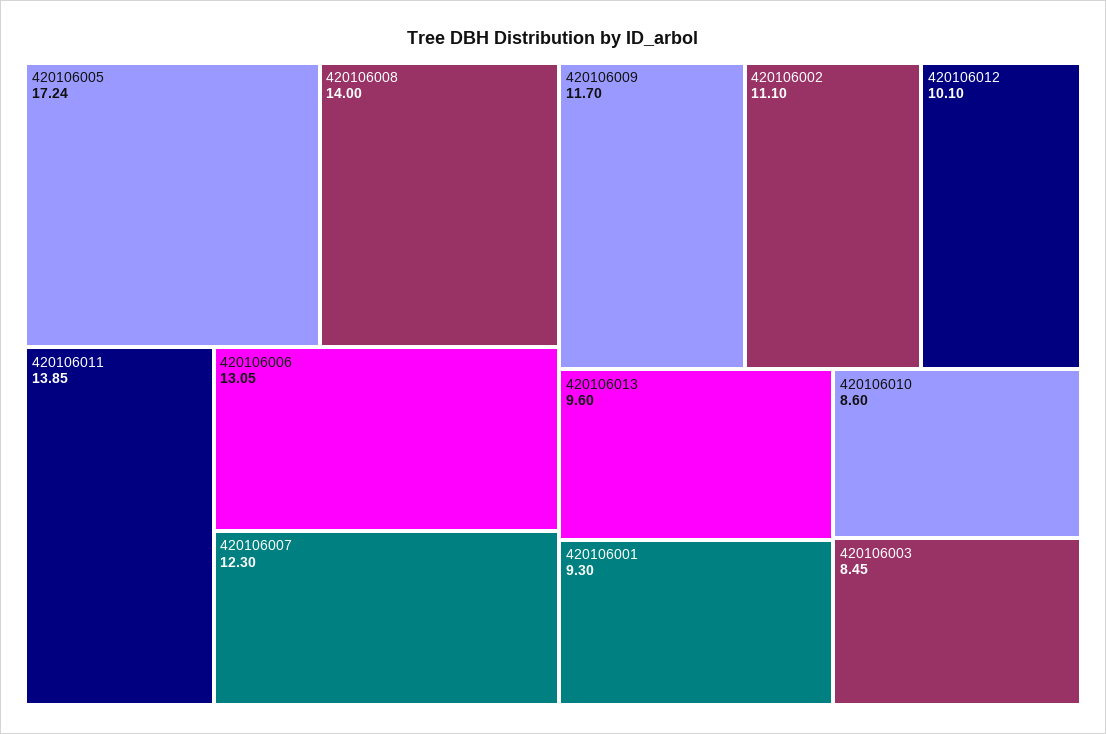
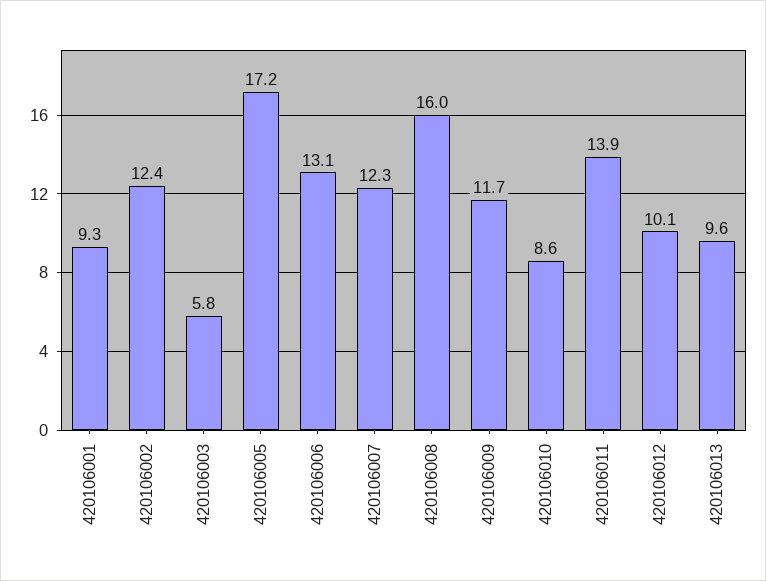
420106008: 14 -> 16
420106002: 11.1 -> 12.4
420106003: 8.45 -> 5.8

